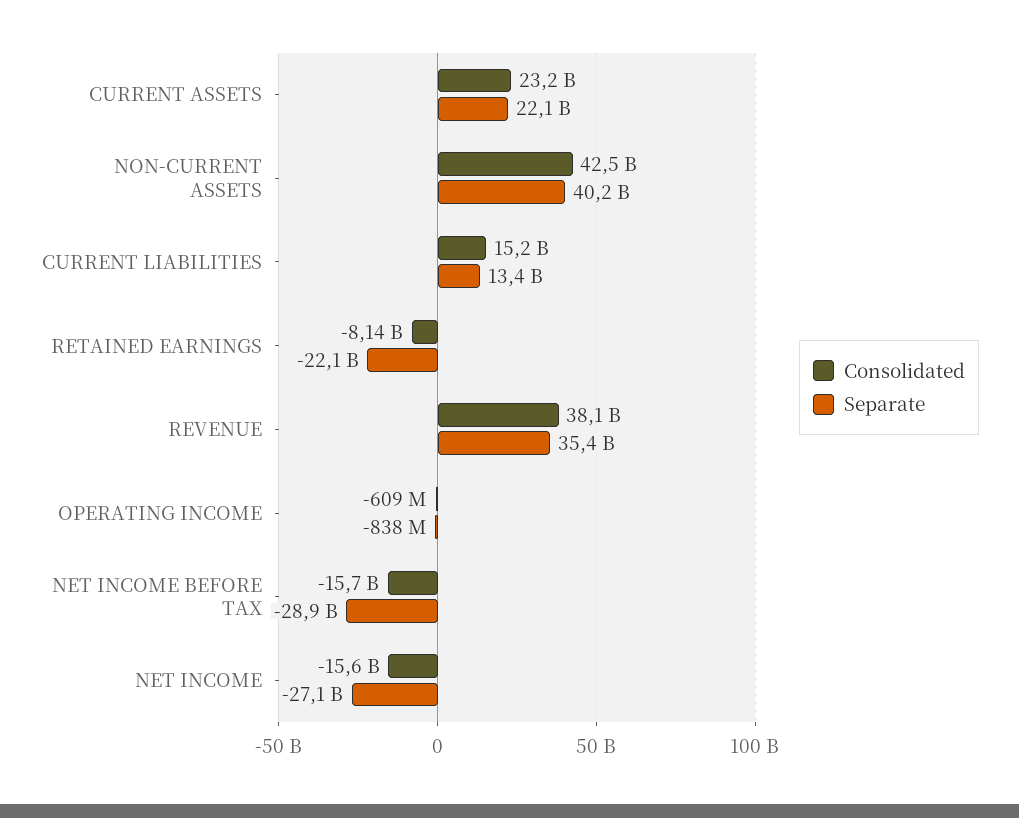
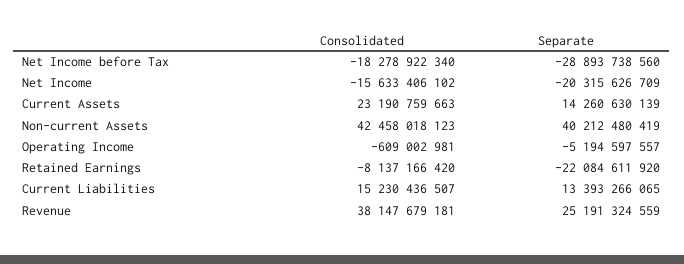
Separate, CURRENT ASSETS: 22100000000 -> 14260630139
Separate, REVENUE: 35400000000 -> 25191324559
Separate, OPERATING INCOME: -838000000 -> -5194597557
Consolidated, NET INCOME BEFORE TAX: -15700000000 -> -18278922340
Separate, NET INCOME: -27100000000 -> -20315626709

